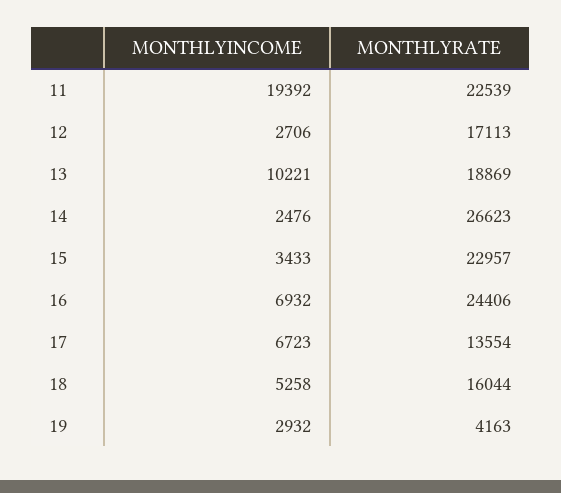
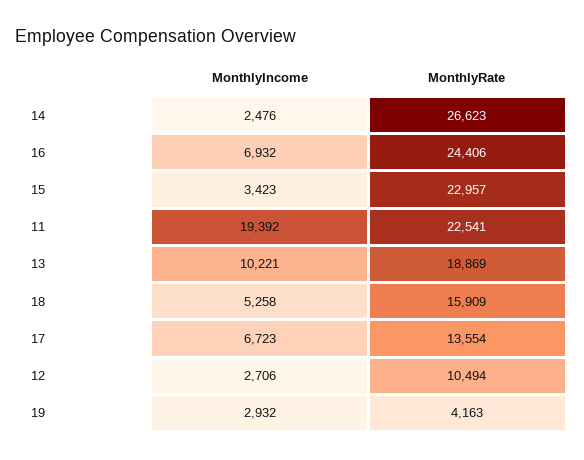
MONTHLYRATE, 11: 22539 -> 22541
MONTHLYRATE, 12: 17113 -> 10494
MONTHLYINCOME, 15: 3433 -> 3423
MONTHLYRATE, 18: 16044 -> 15909

